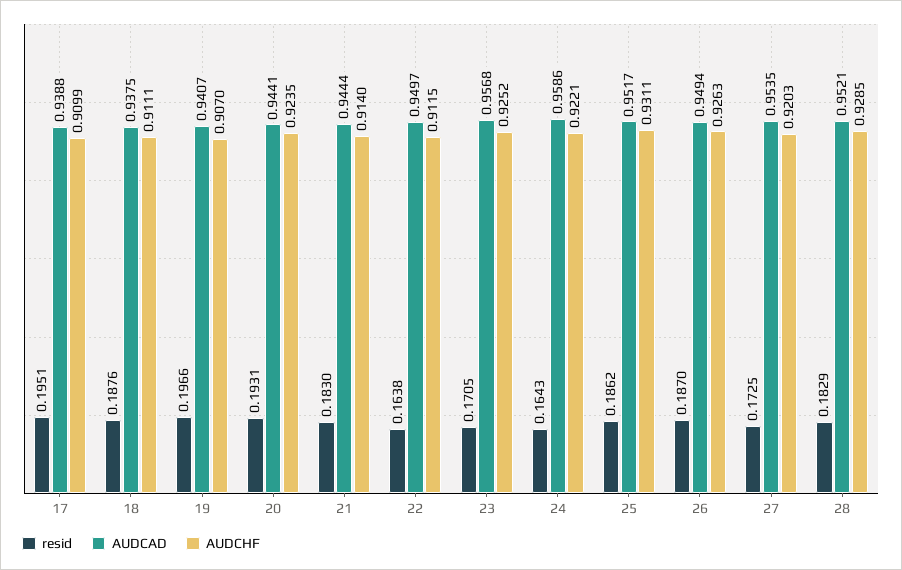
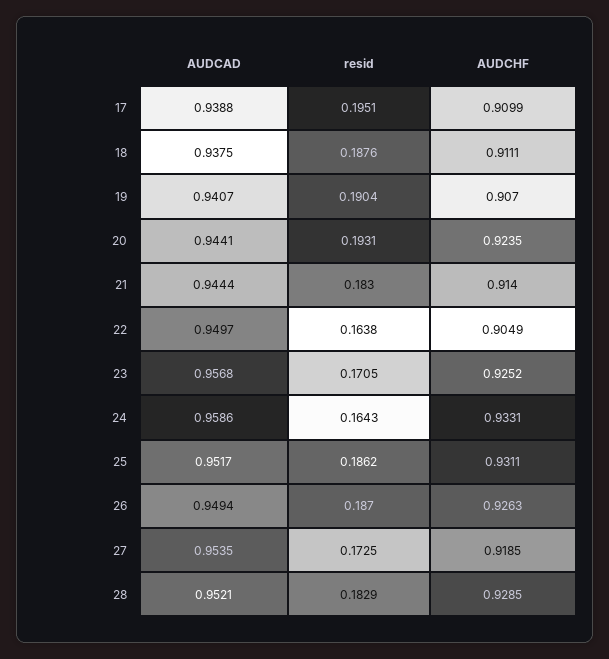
resid, 19: 0.1966 -> 0.1904
AUDCHF, 22: 0.9115 -> 0.9049
AUDCHF, 24: 0.9221 -> 0.9331
AUDCHF, 27: 0.9203 -> 0.9185

